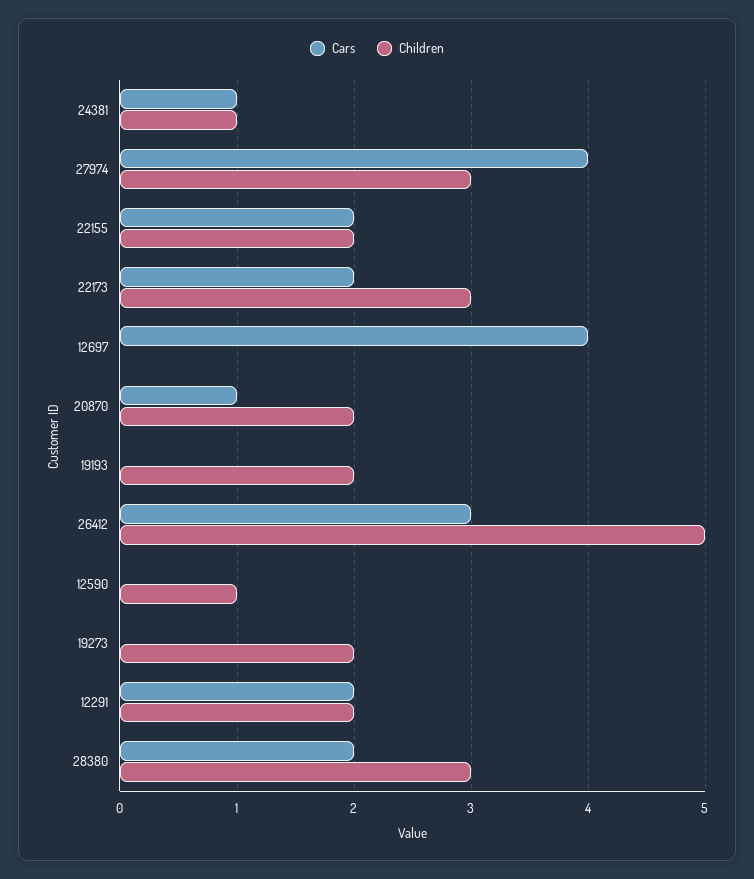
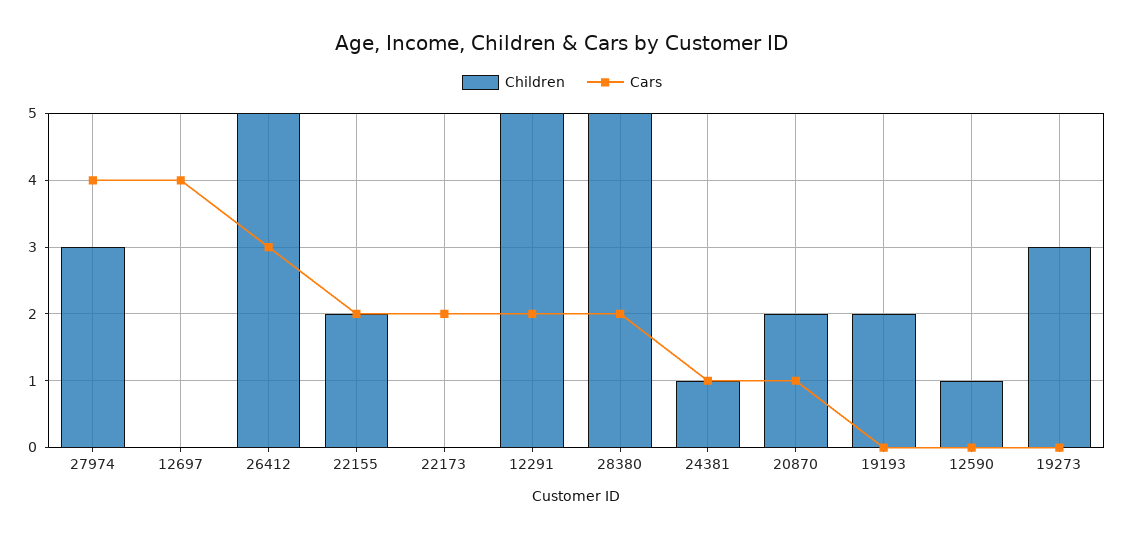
Children, 22173: 3 -> 0
Children, 19273: 2 -> 3
Children, 12291: 2 -> 5
Children, 28380: 3 -> 5

